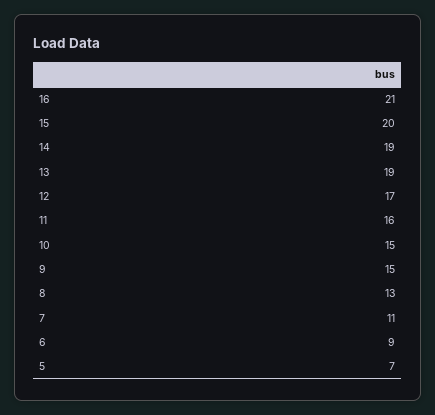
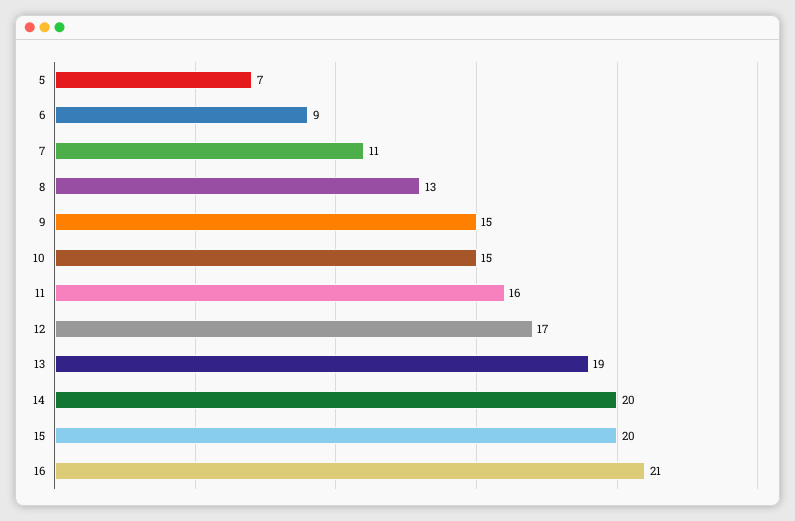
14: 19 -> 20

